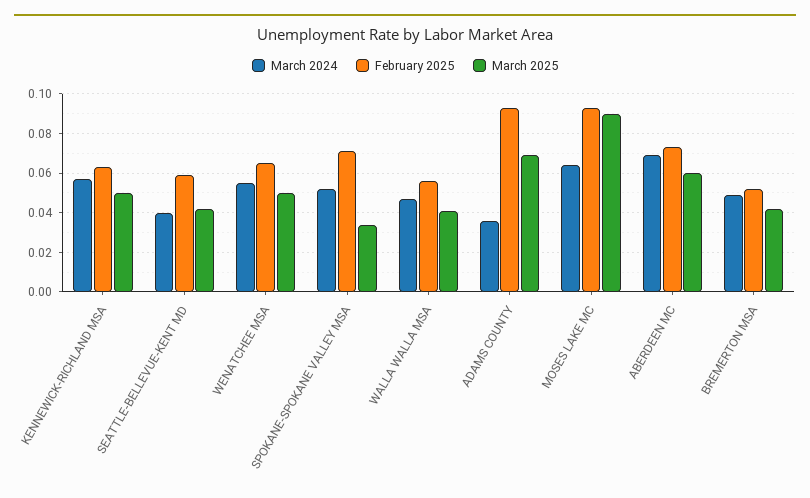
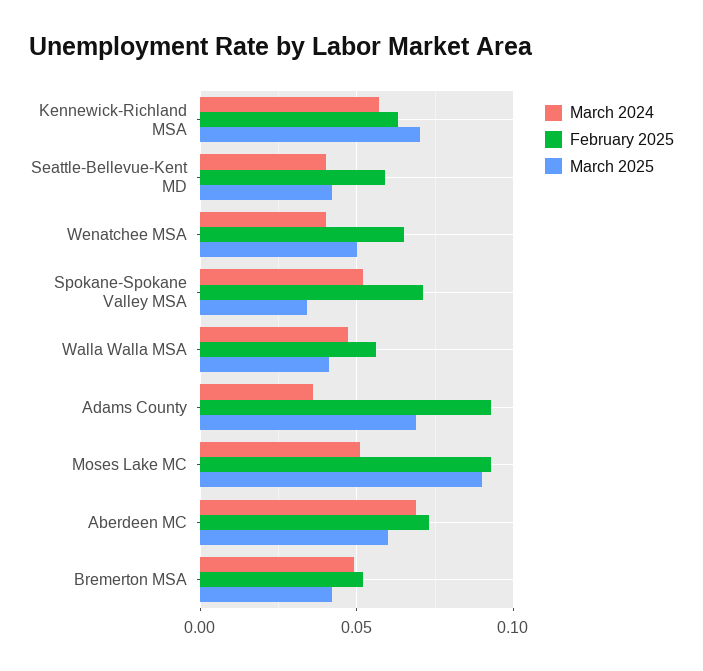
March 2025, KENNEWICK-RICHLAND MSA: 0.05 -> 0.07
March 2024, WENATCHEE MSA: 0.055 -> 0.04
March 2024, MOSES LAKE MC: 0.065 -> 0.05

